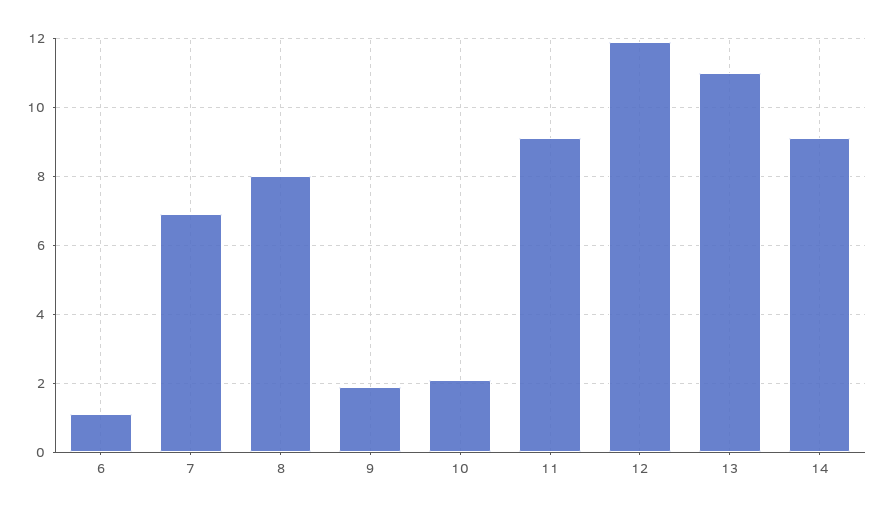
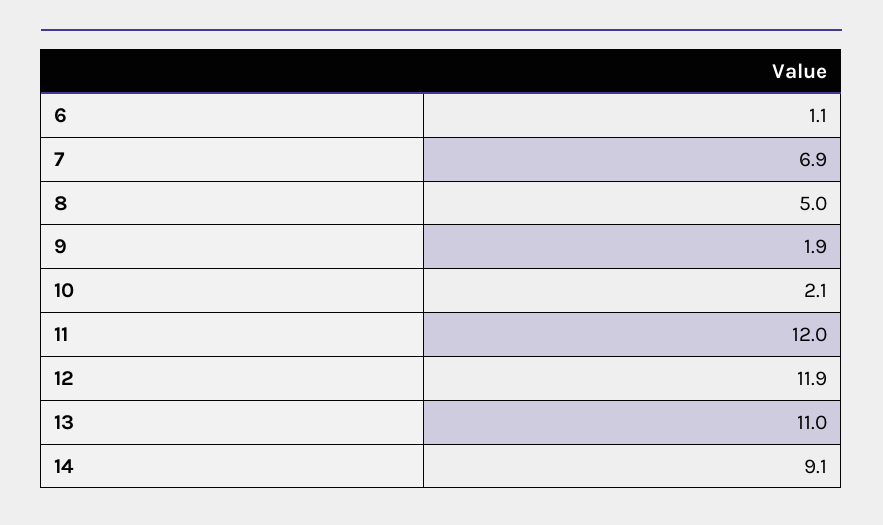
8: 8 -> 5
11: 9 -> 12

